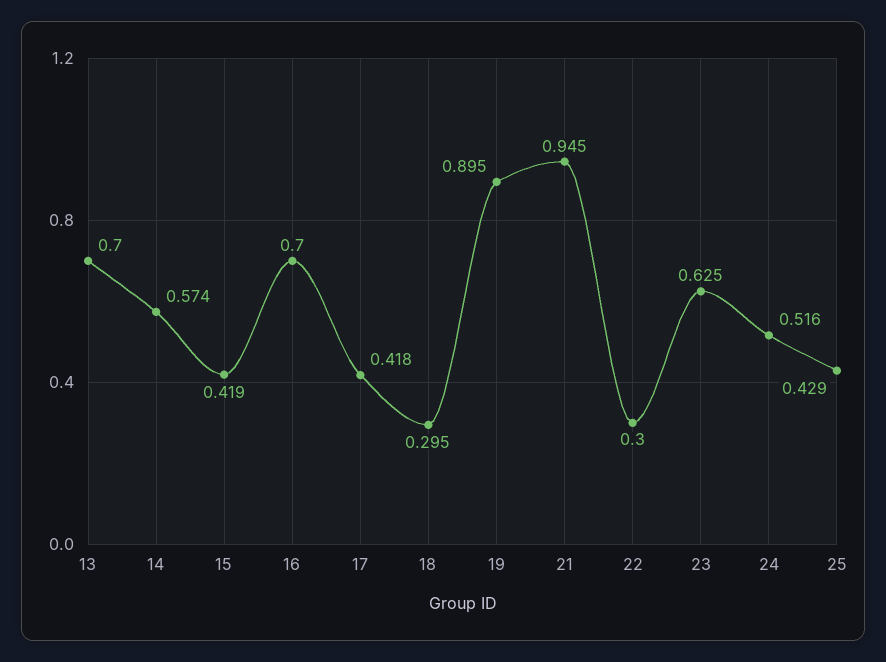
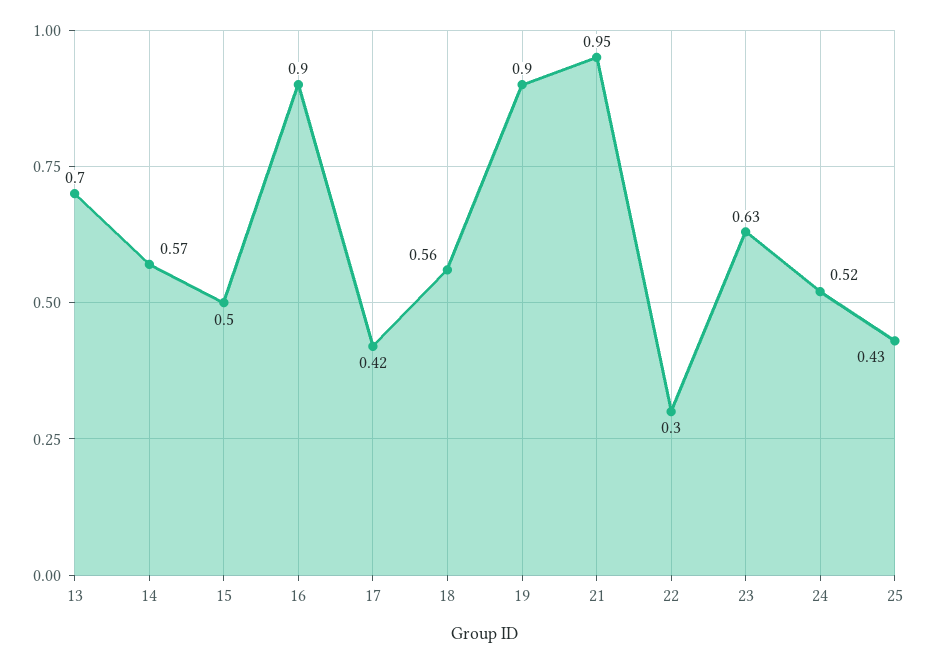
15: 0.419 -> 0.5
16: 0.7 -> 0.9
18: 0.295 -> 0.56

